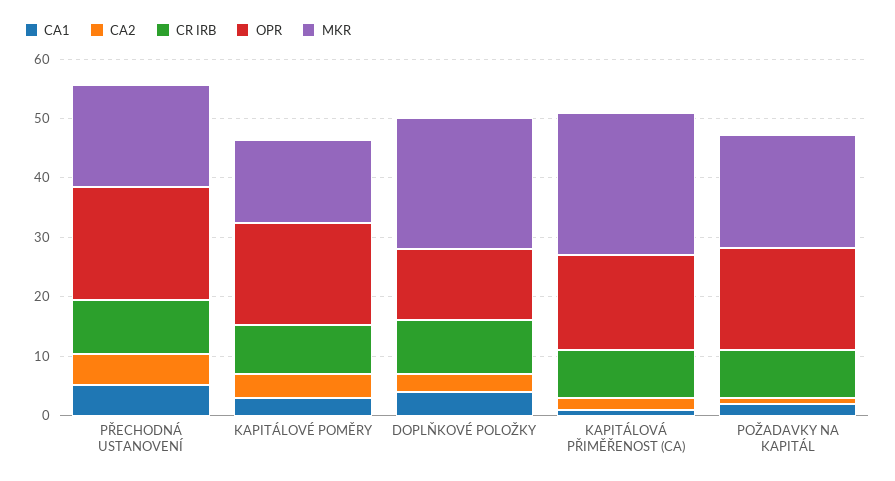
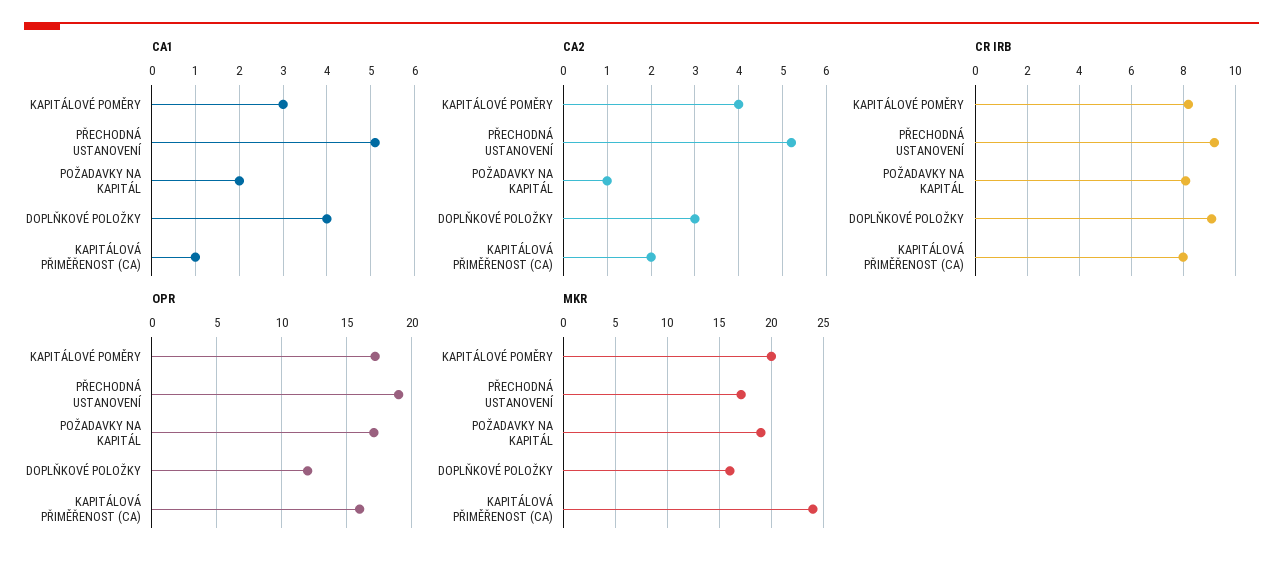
MKR, KAPITÁLOVÉ POMĚRY: 14 -> 20
MKR, DOPLŇKOVÉ POLOŽKY: 22 -> 16

